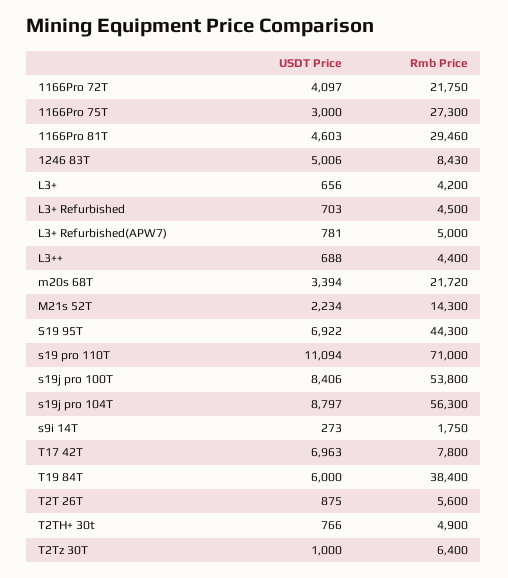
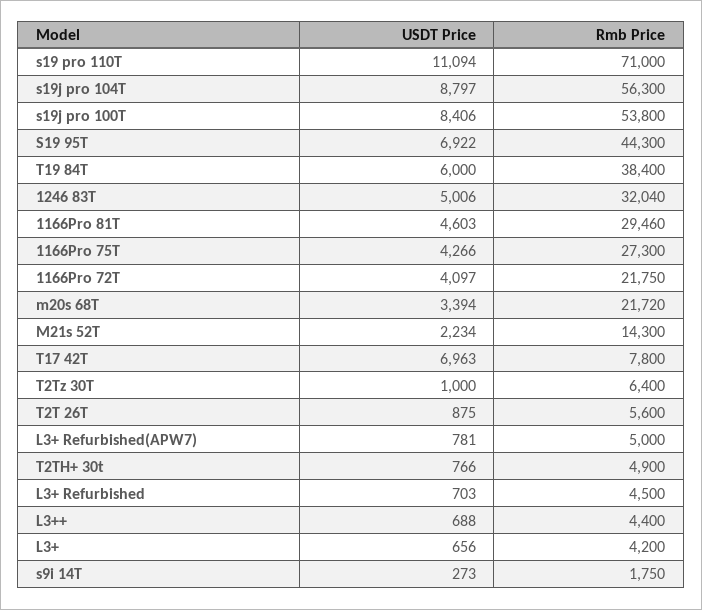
USDT Price, 1166Pro 75T: 3000 -> 4266
Rmb Price, 1246 83T: 8430 -> 32040

